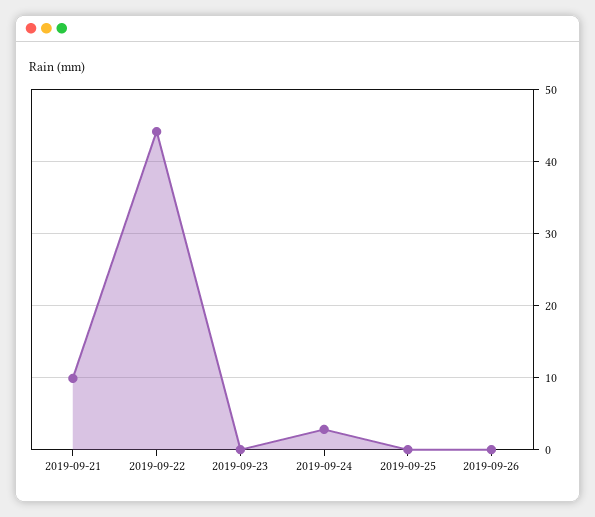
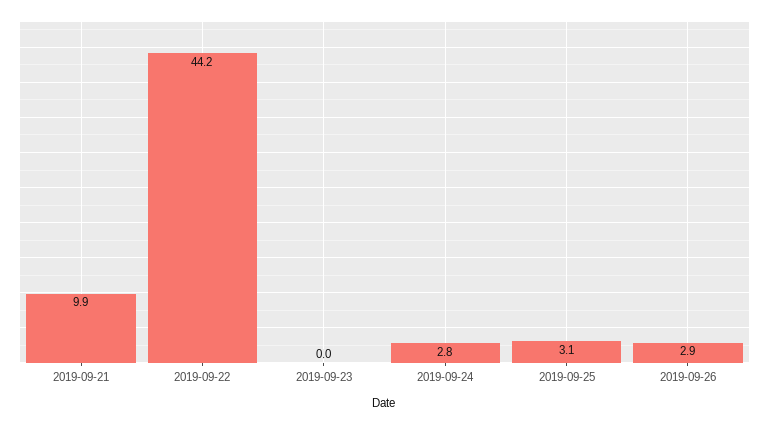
2019-09-25: 0 -> 3.1
2019-09-26: 0 -> 2.9

